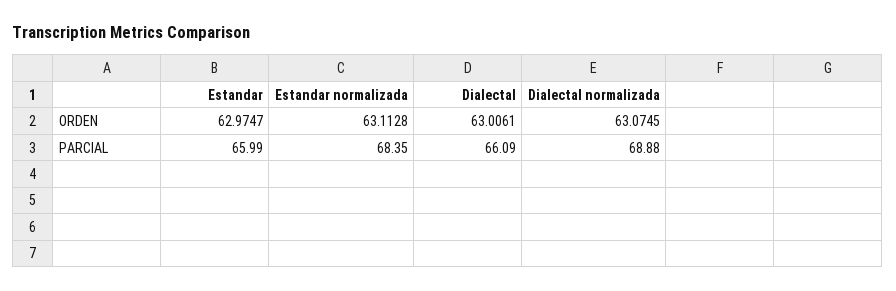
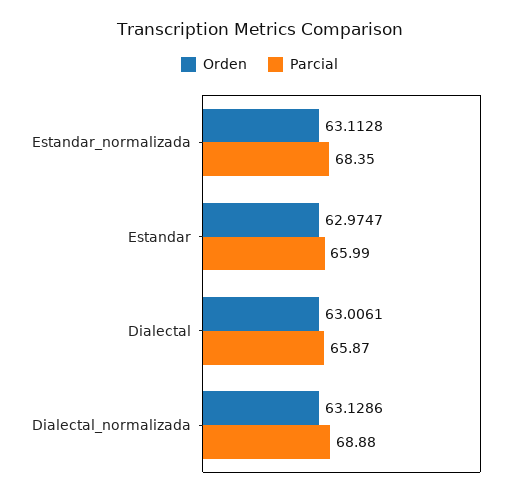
ORDEN, Dialectal normalizada: 63.0745 -> 63.1286
PARCIAL, Dialectal: 66.09 -> 65.87

